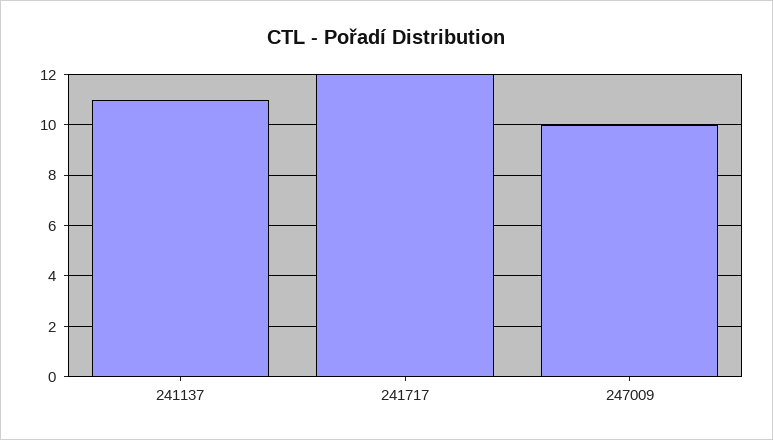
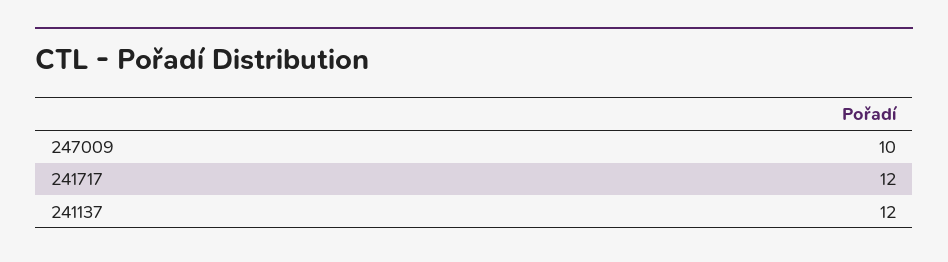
241137: 11 -> 12

